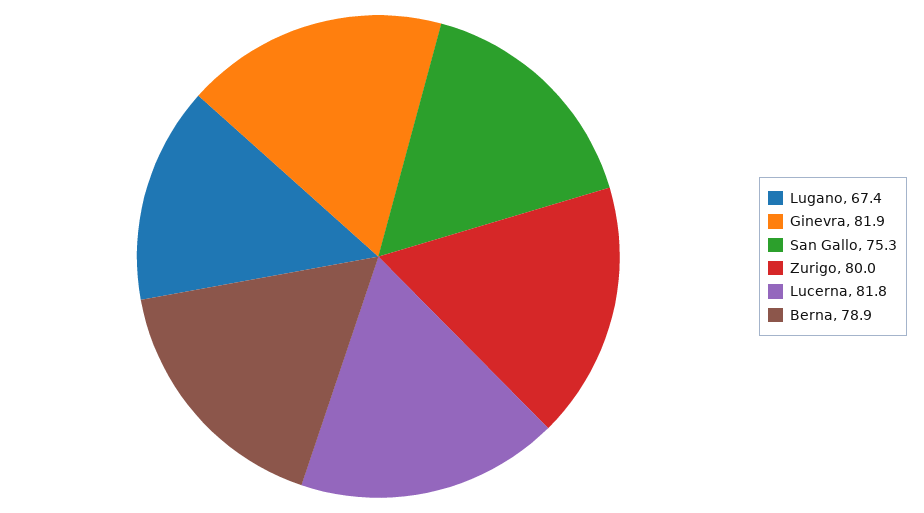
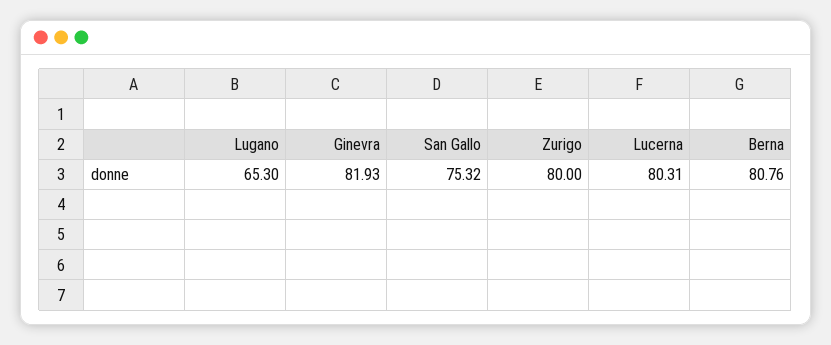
Lugano: 67.4 -> 65.3
Lucerna: 81.8 -> 80.31
Berna: 78.9 -> 80.76

